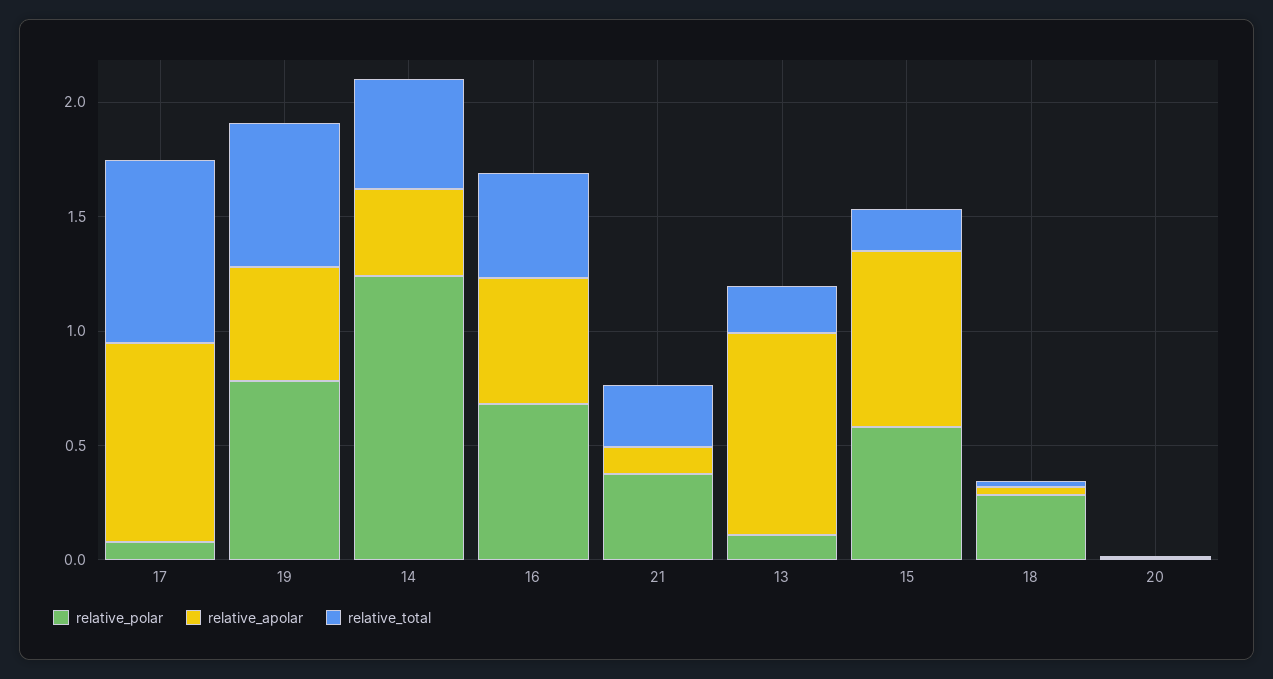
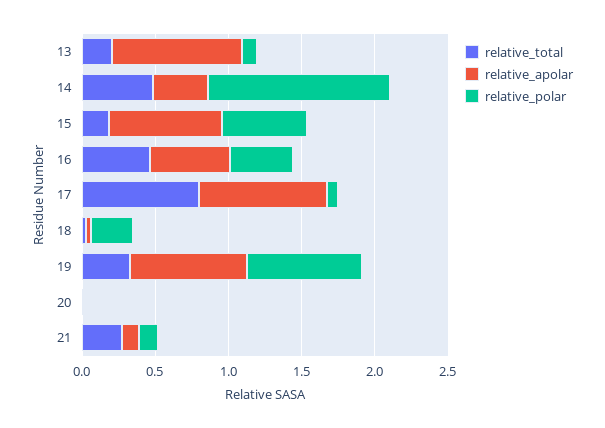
relative_apolar, 19: 0.5 -> 0.8
relative_total, 19: 0.6 -> 0.3
relative_polar, 16: 0.7 -> 0.4
relative_polar, 21: 0.4 -> 0.1

